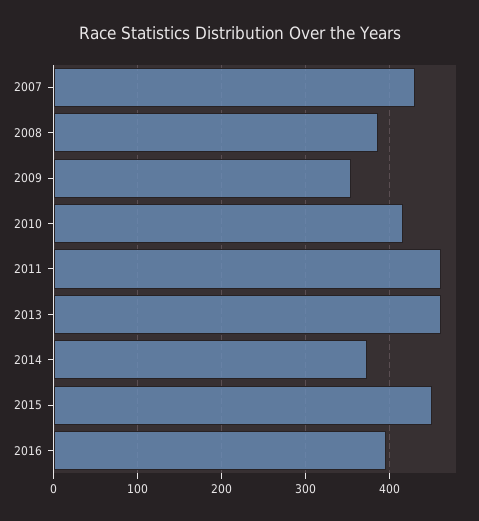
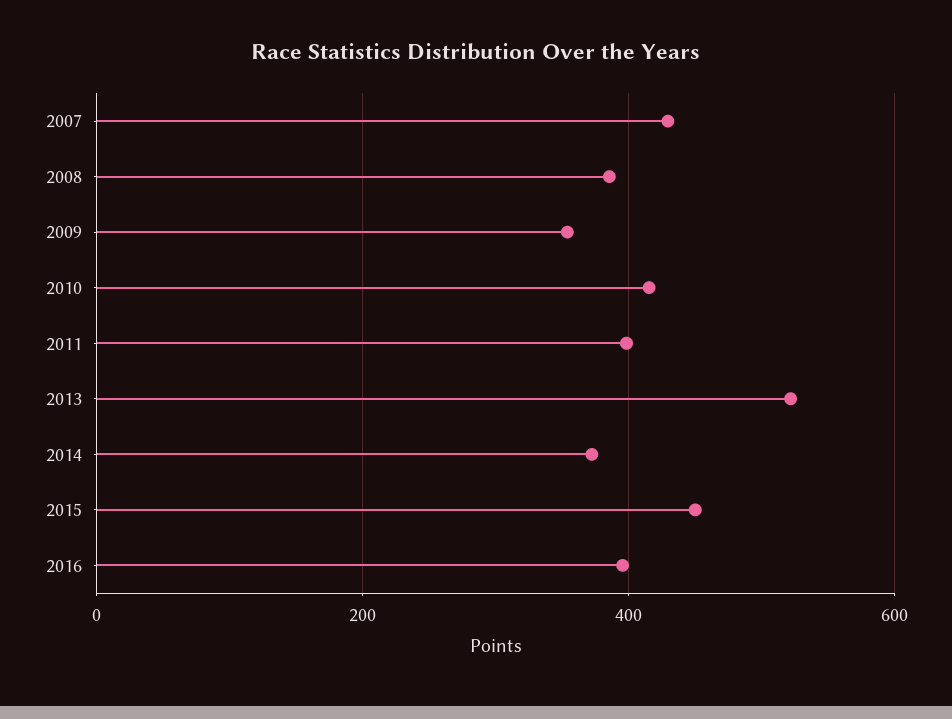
2011: 460 -> 400
2013: 460 -> 520

